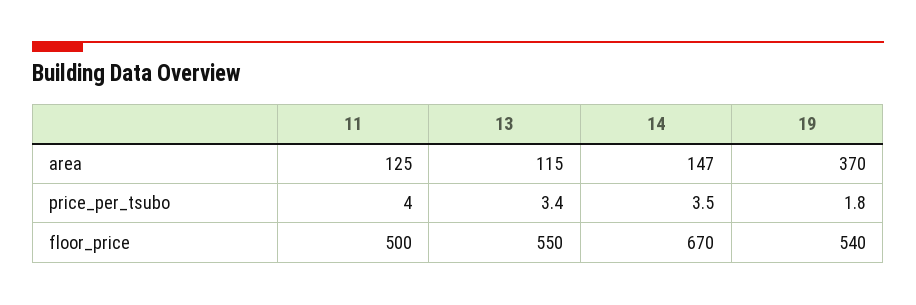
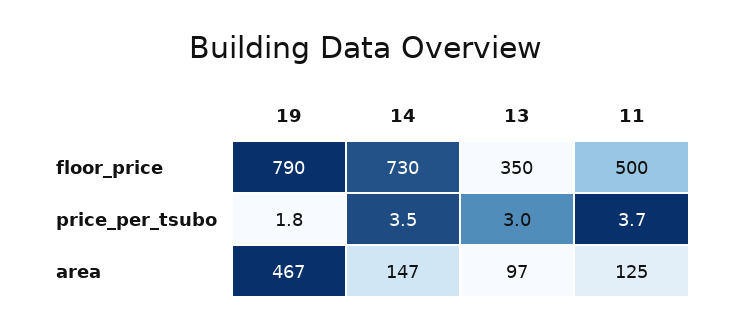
13, area: 115 -> 97
19, area: 370 -> 467
11, price_per_tsubo: 4 -> 3.7
13, price_per_tsubo: 3.4 -> 3
13, floor_price: 550 -> 350
14, floor_price: 670 -> 730
19, floor_price: 540 -> 790

